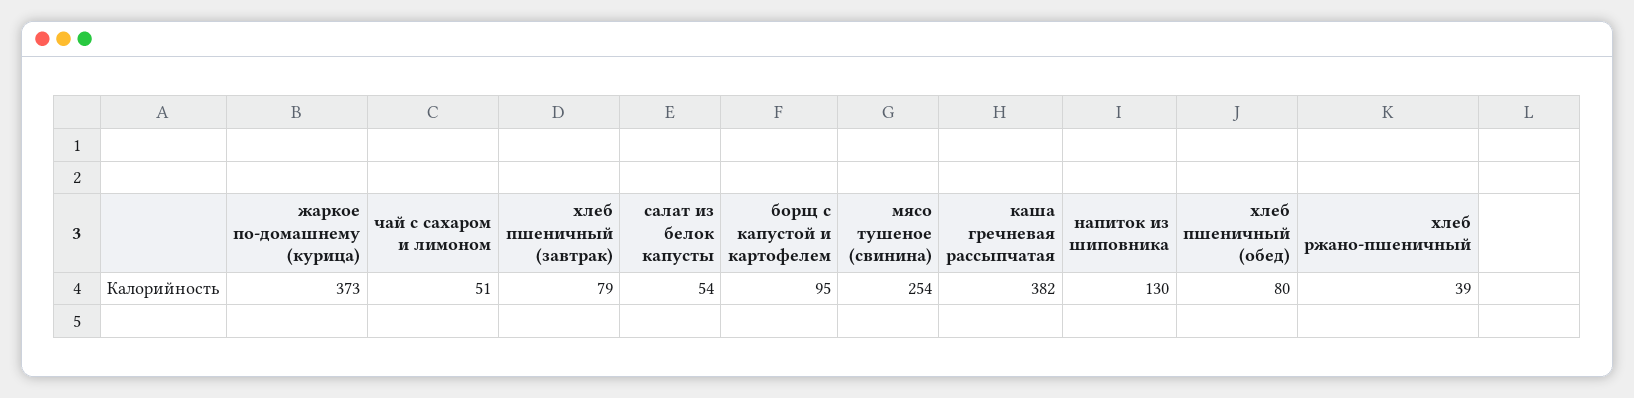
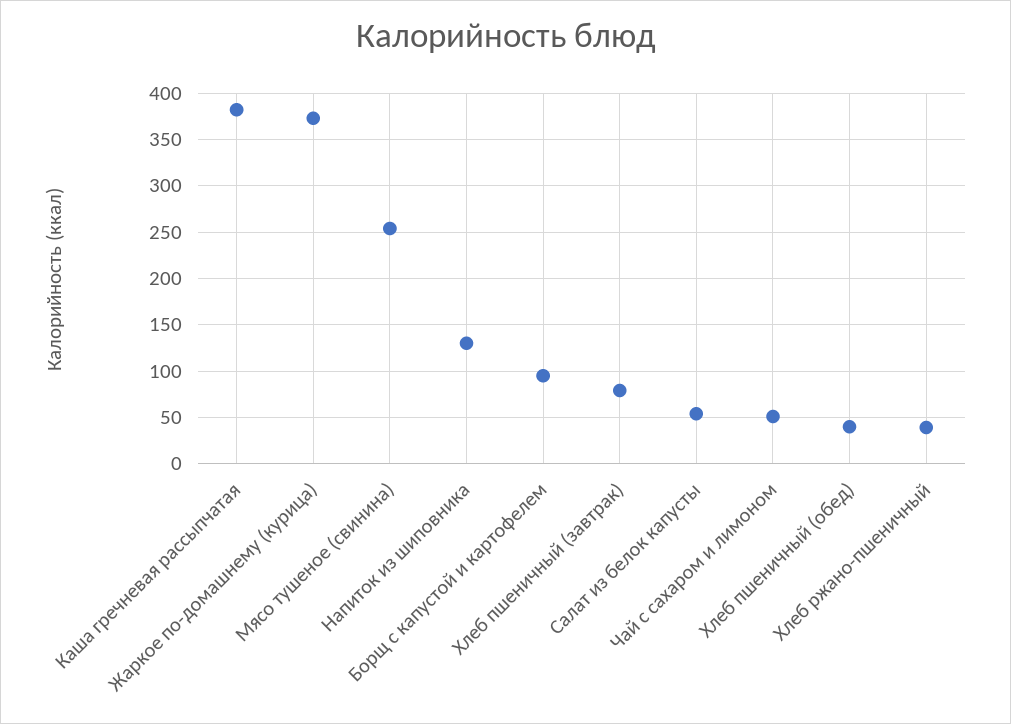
хлеб пшеничный (обед): 80 -> 40

